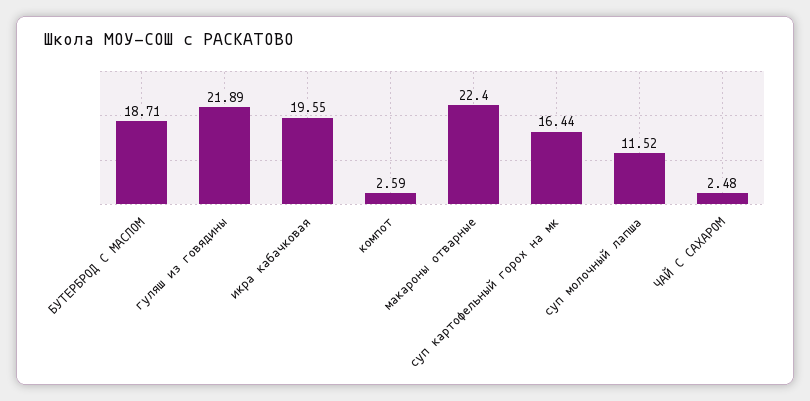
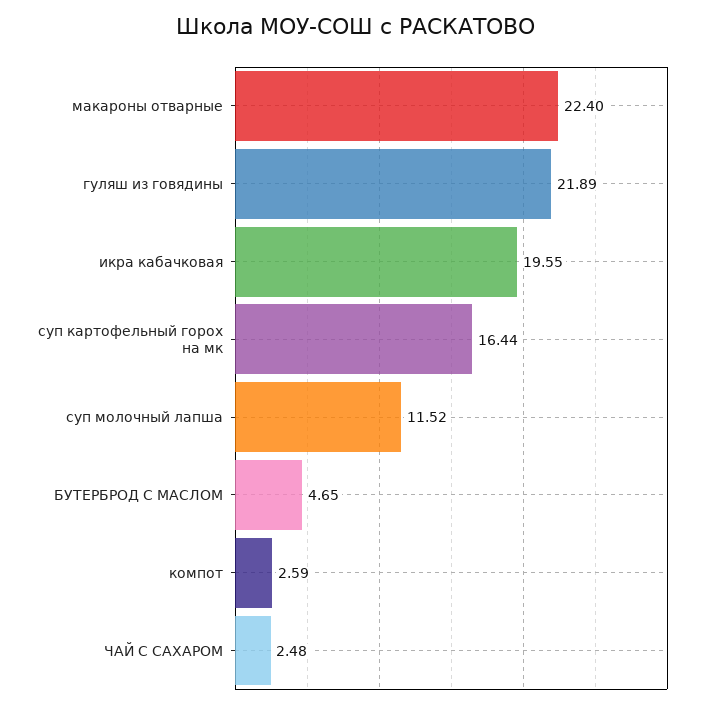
БУТЕРБРОД С МАСЛОМ: 18.71 -> 4.65

